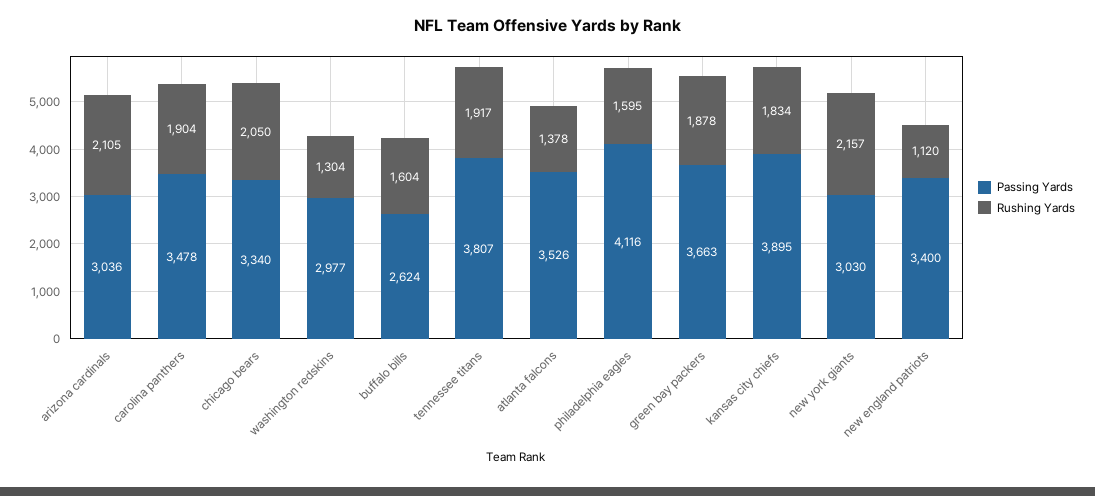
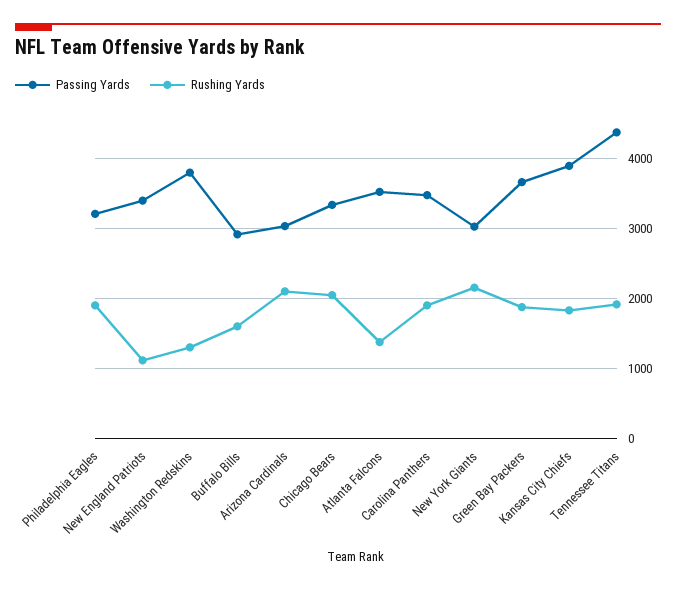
Passing Yards, washington redskins: 2977 -> 3800
Passing Yards, buffalo bills: 2624 -> 2900
Passing Yards, tennessee titans: 3807 -> 4400
Passing Yards, philadelphia eagles: 4116 -> 3200
Rushing Yards, philadelphia eagles: 1595 -> 1900

